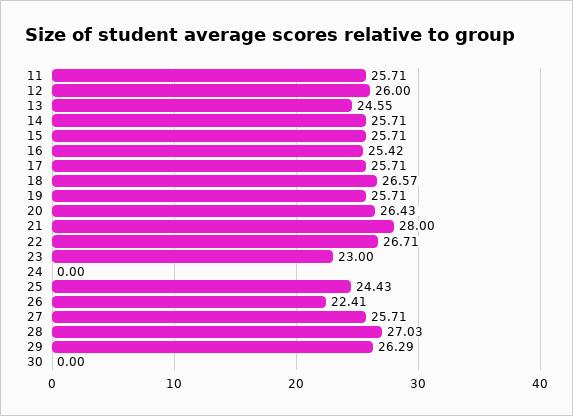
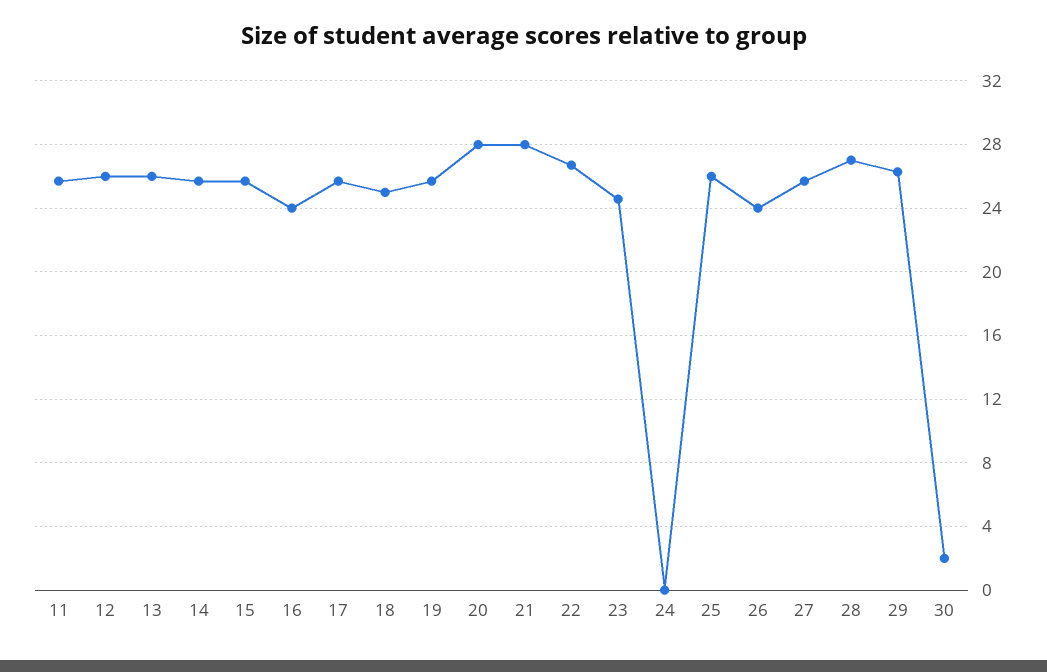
13: 24.55 -> 26
16: 25.42 -> 24
18: 26.57 -> 25
20: 26.43 -> 28
23: 23 -> 24.5
25: 24.43 -> 26
26: 22.41 -> 24
30: 0 -> 2

